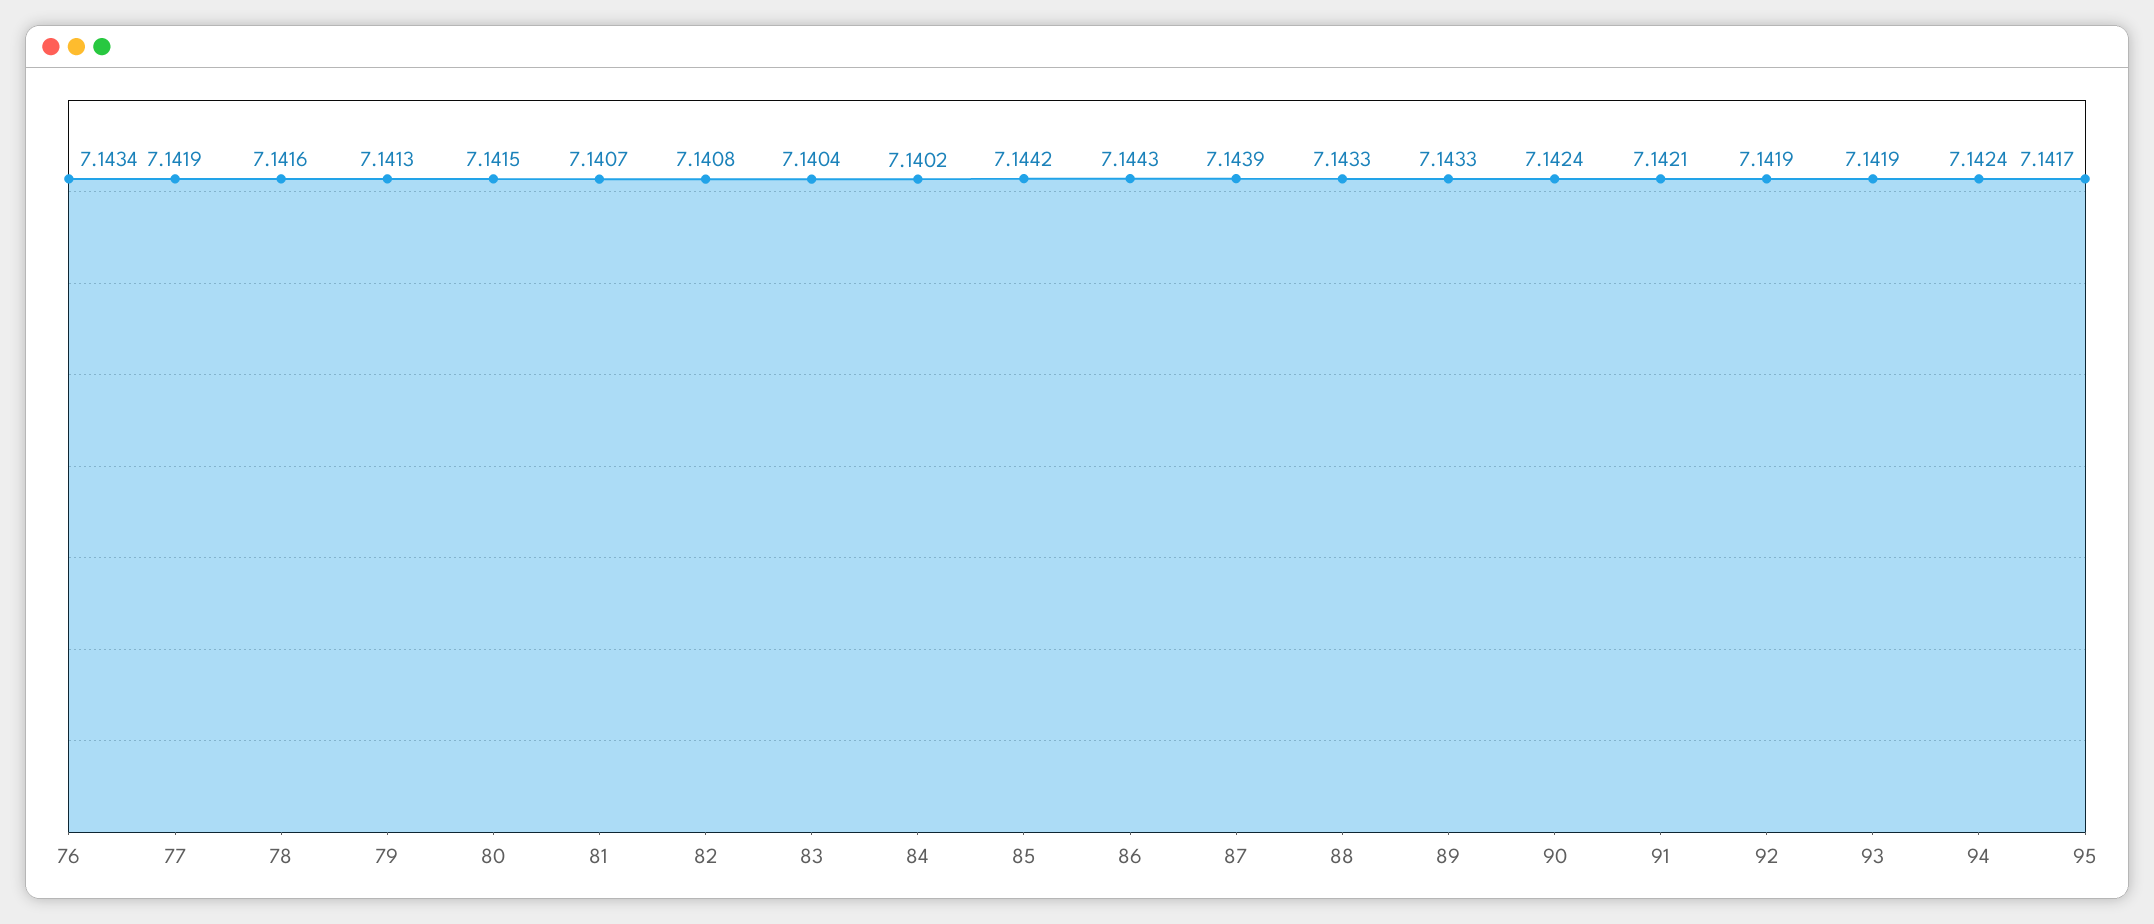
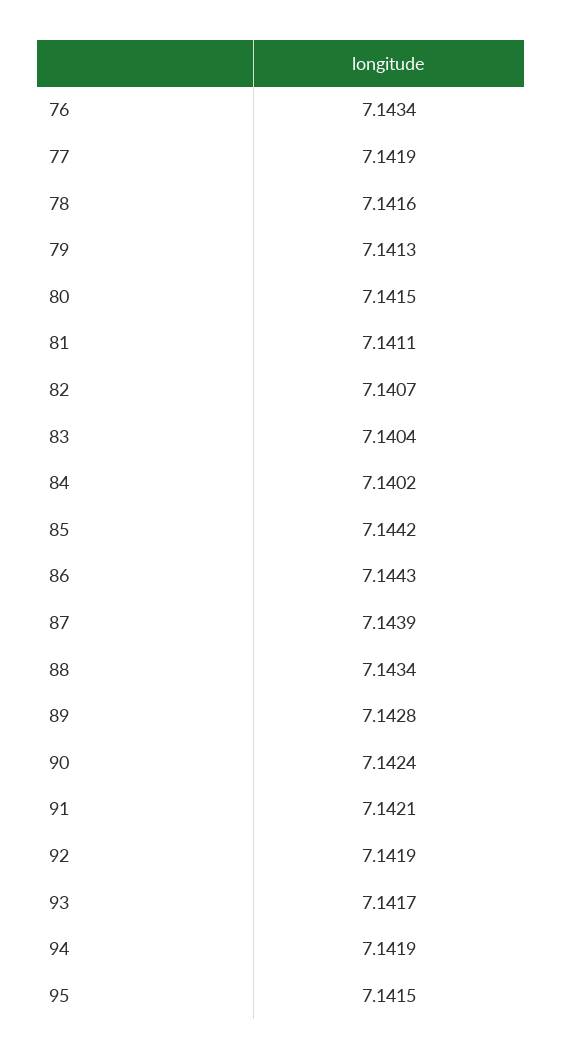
81: 7.1407 -> 7.1411
82: 7.1408 -> 7.1407
88: 7.1433 -> 7.1434
89: 7.1433 -> 7.1428
93: 7.1419 -> 7.1417
94: 7.1424 -> 7.1419
95: 7.1417 -> 7.1415

